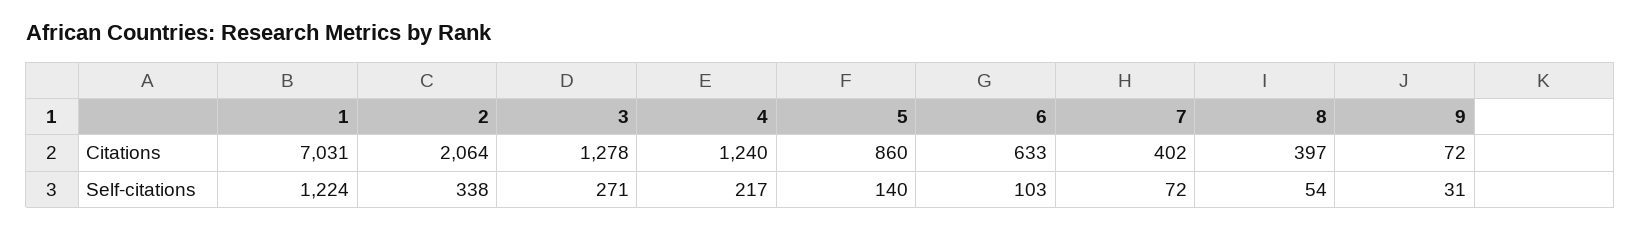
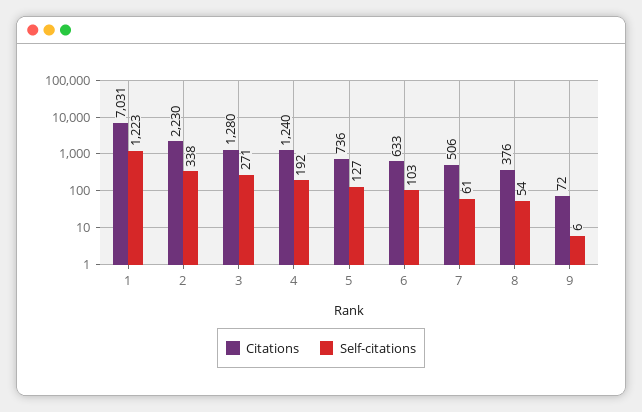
Citations, 2: 2064 -> 2230
Citations, 3: 1278 -> 1280
Citations, 5: 860 -> 736
Citations, 7: 402 -> 506
Citations, 8: 397 -> 376
Self-citations, 1: 1224 -> 1223
Self-citations, 4: 217 -> 192
Self-citations, 5: 140 -> 127
Self-citations, 7: 72 -> 61
Self-citations, 9: 31 -> 6

